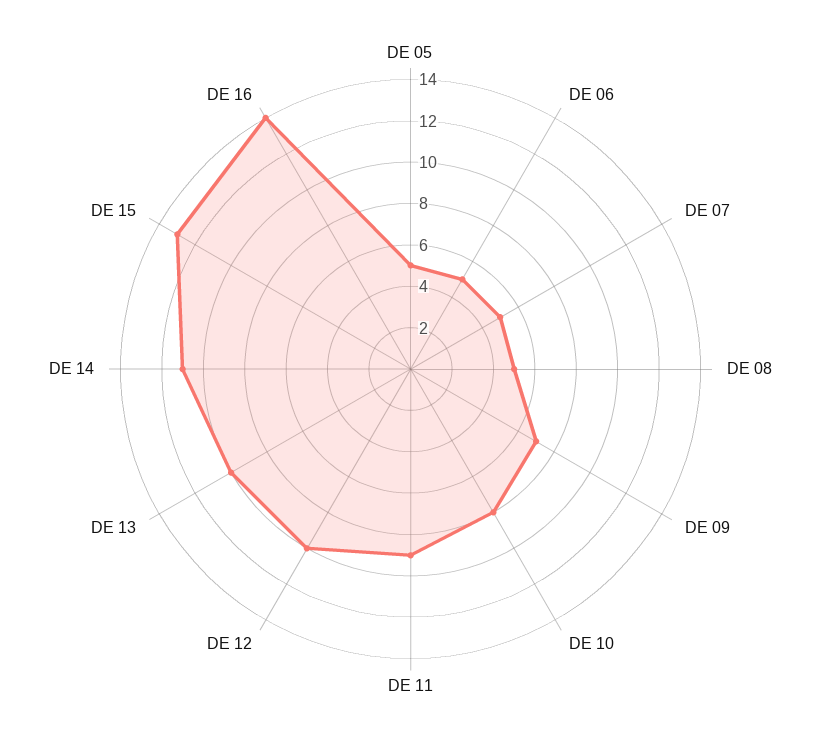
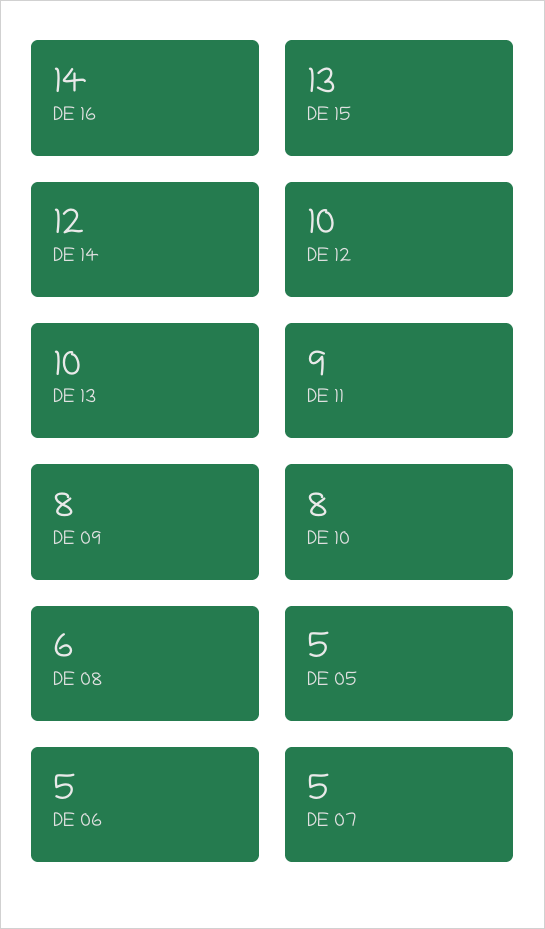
DE 08: 5 -> 6
DE 09: 7 -> 8
DE 14: 11 -> 12

